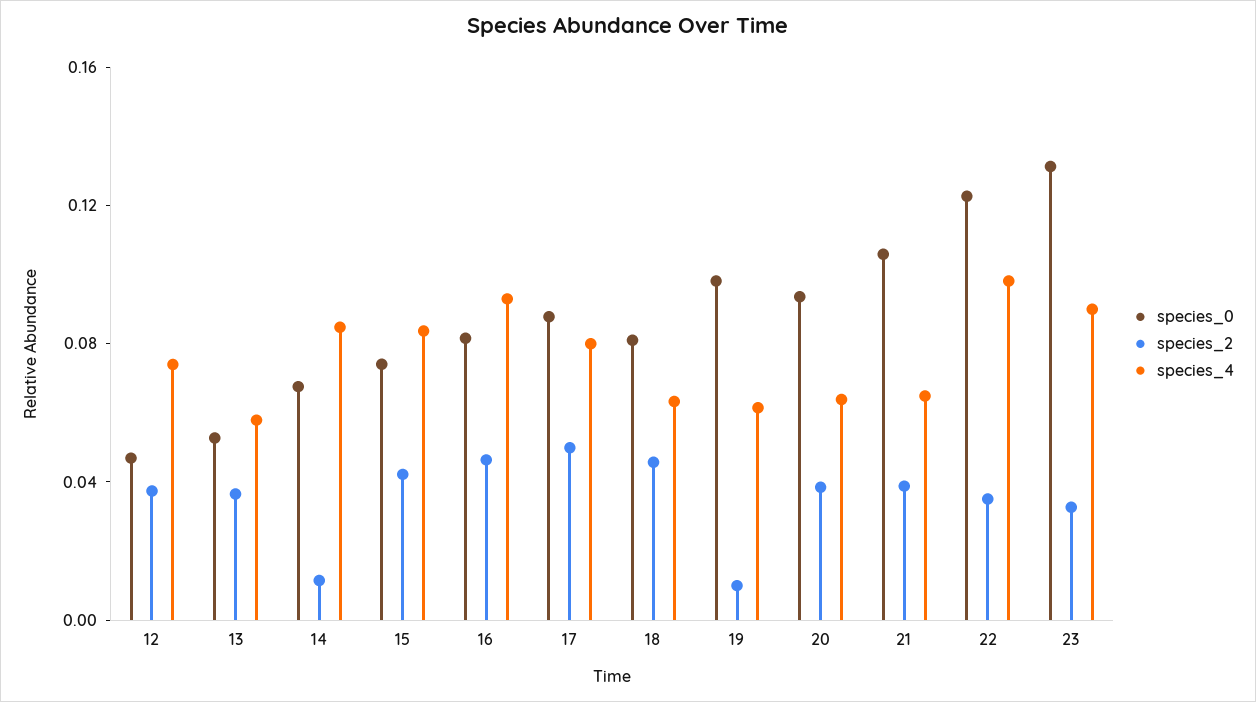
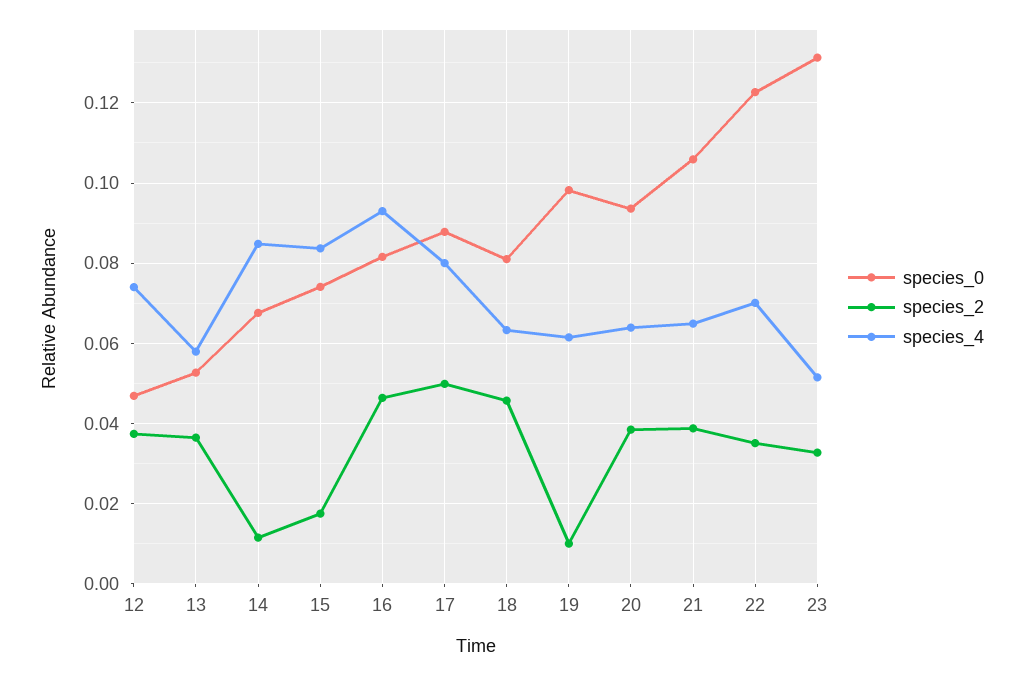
species_2, 15: 0.04 -> 0.018
species_4, 22: 0.1 -> 0.07
species_4, 23: 0.09 -> 0.052

